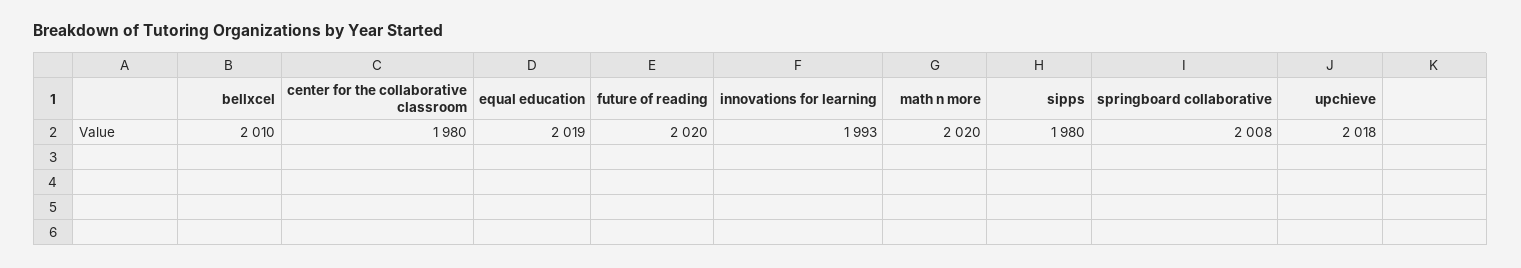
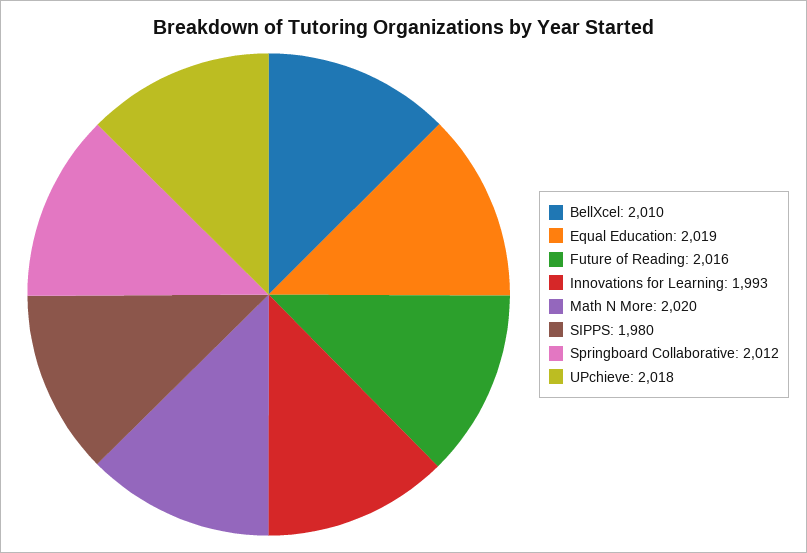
center for the collaborative classroom: 1980 -> none
future of reading: 2020 -> 2016
springboard collaborative: 2008 -> 2012

